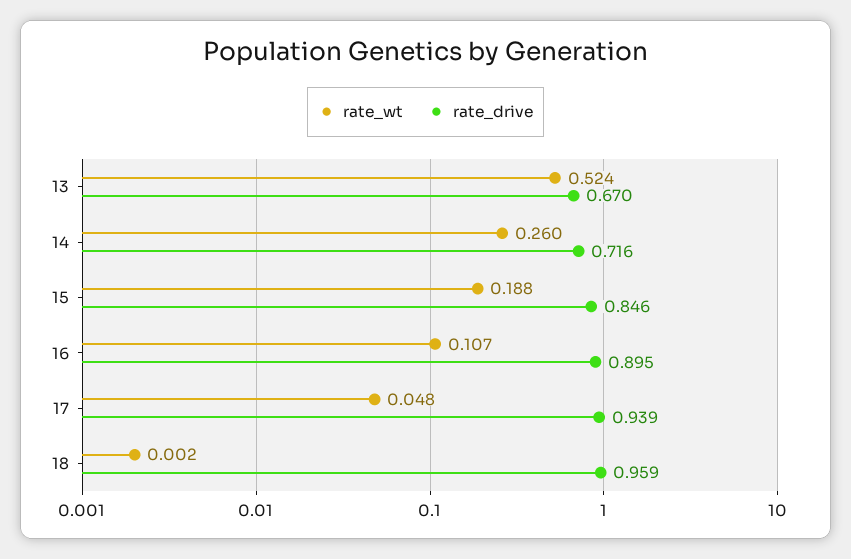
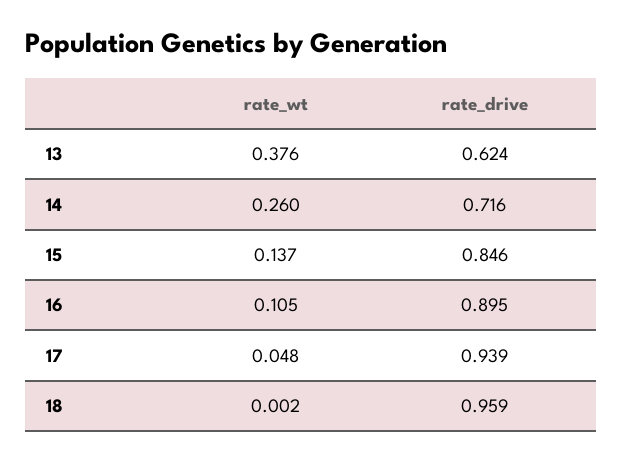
rate_wt, 13: 0.524 -> 0.376
rate_drive, 13: 0.67 -> 0.624
rate_wt, 15: 0.188 -> 0.137
rate_wt, 16: 0.107 -> 0.105

